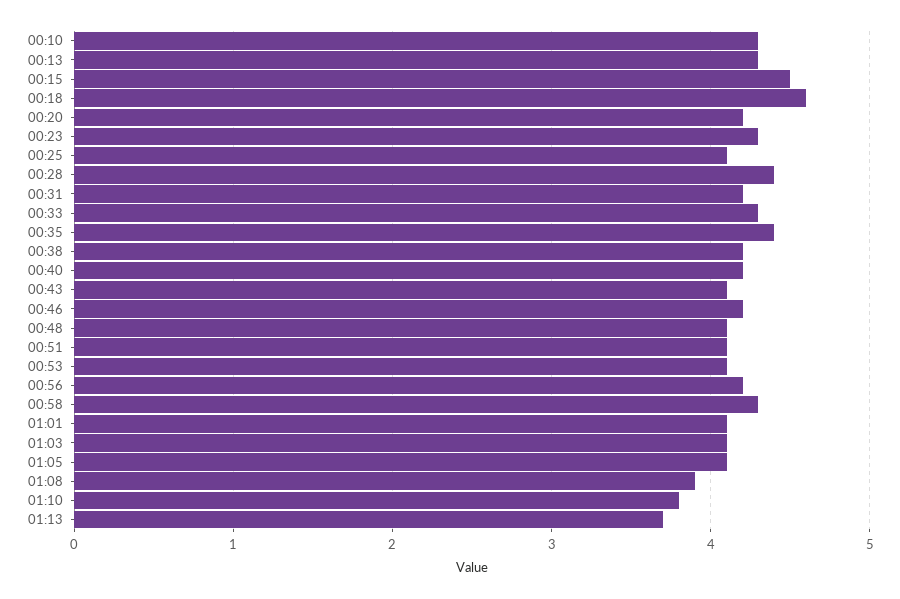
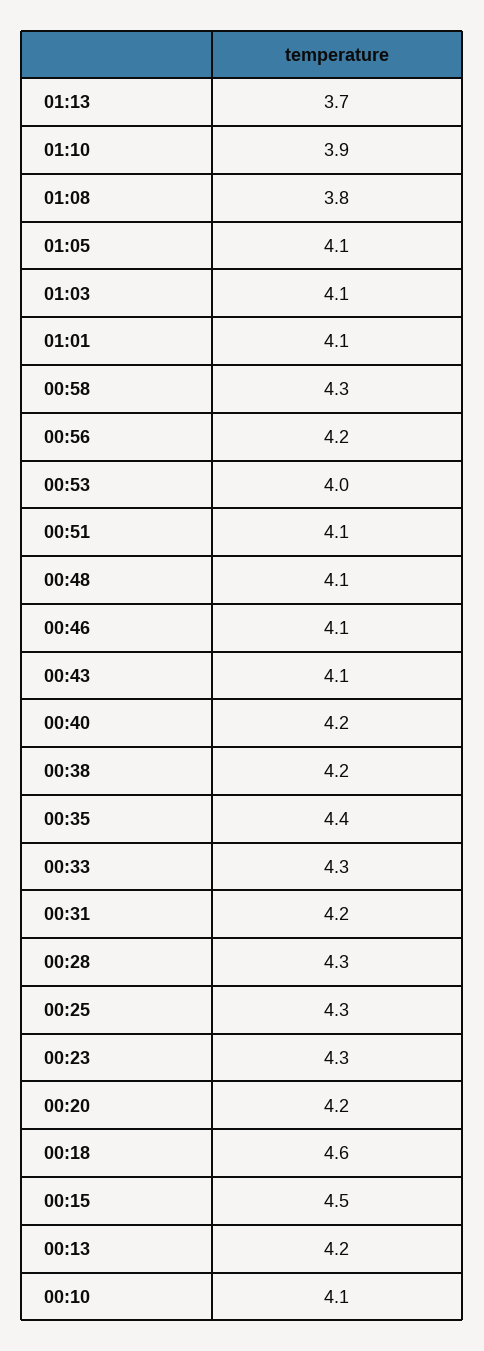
00:10: 4.3 -> 4.1
00:13: 4.3 -> 4.2
00:25: 4.1 -> 4.3
00:28: 4.4 -> 4.3
00:46: 4.2 -> 4.1
00:53: 4.1 -> 4
01:08: 3.9 -> 3.8
01:10: 3.8 -> 3.9

